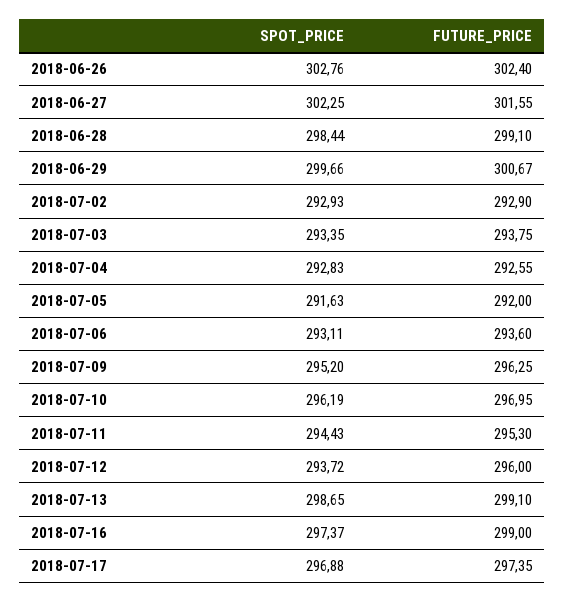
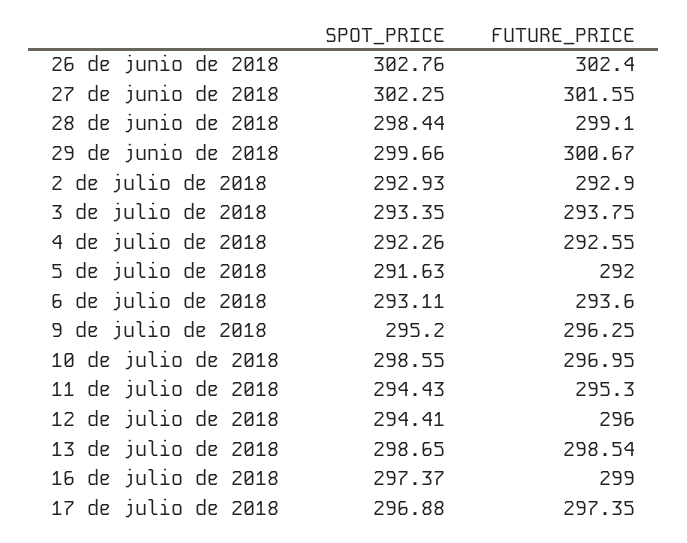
SPOT_PRICE, 2018-07-04: 292.83 -> 292.26
SPOT_PRICE, 2018-07-10: 296.19 -> 298.55
SPOT_PRICE, 2018-07-12: 293.72 -> 294.41
FUTURE_PRICE, 2018-07-13: 299.1 -> 298.54

